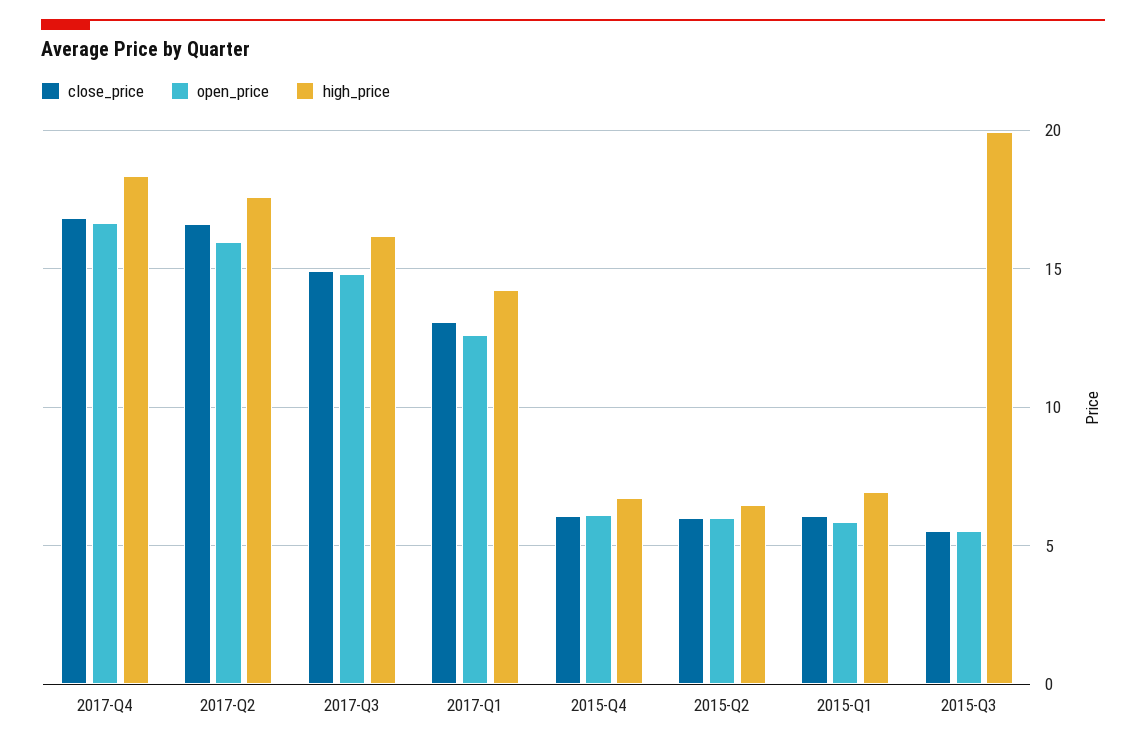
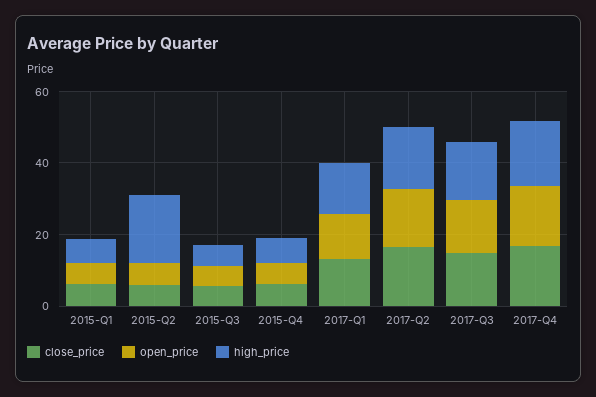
high_price, 2015-Q2: 6.5 -> 20
high_price, 2015-Q3: 20 -> 5

